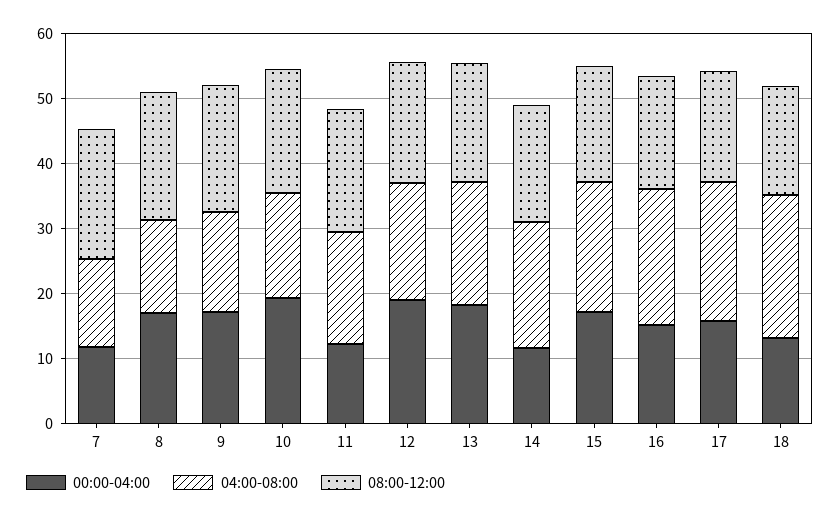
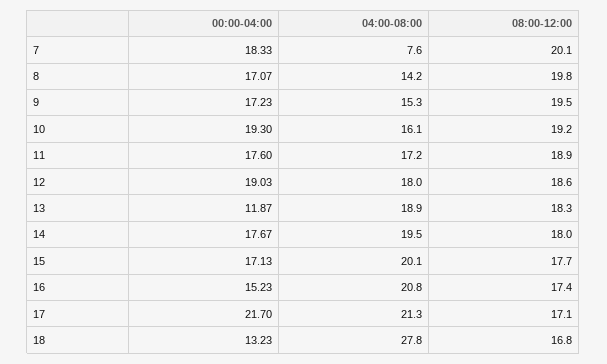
00:00-04:00, 7: 12 -> 18.33
04:00-08:00, 7: 14 -> 7.6
00:00-04:00, 11: 12 -> 17.6
00:00-04:00, 13: 18 -> 11.87
00:00-04:00, 14: 12 -> 17.67
00:00-04:00, 17: 16 -> 21.7
04:00-08:00, 18: 22 -> 27.8

